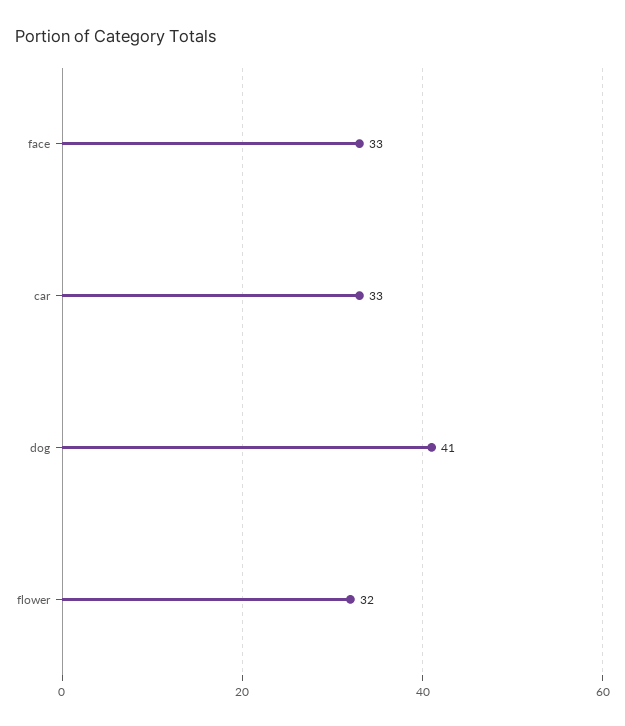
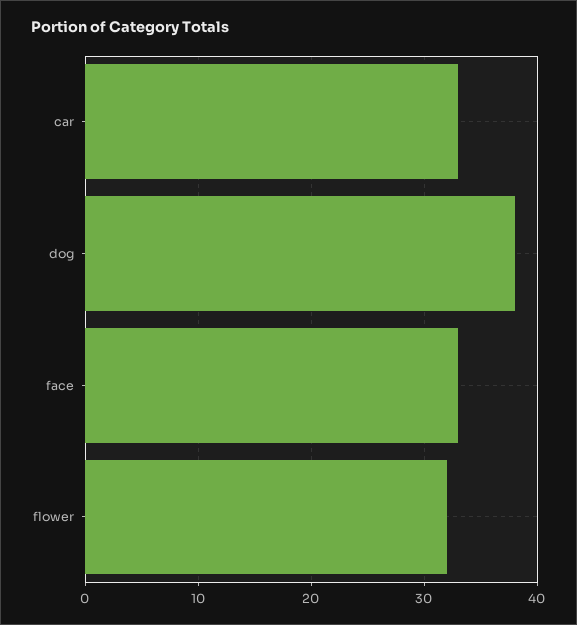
dog: 41 -> 38

